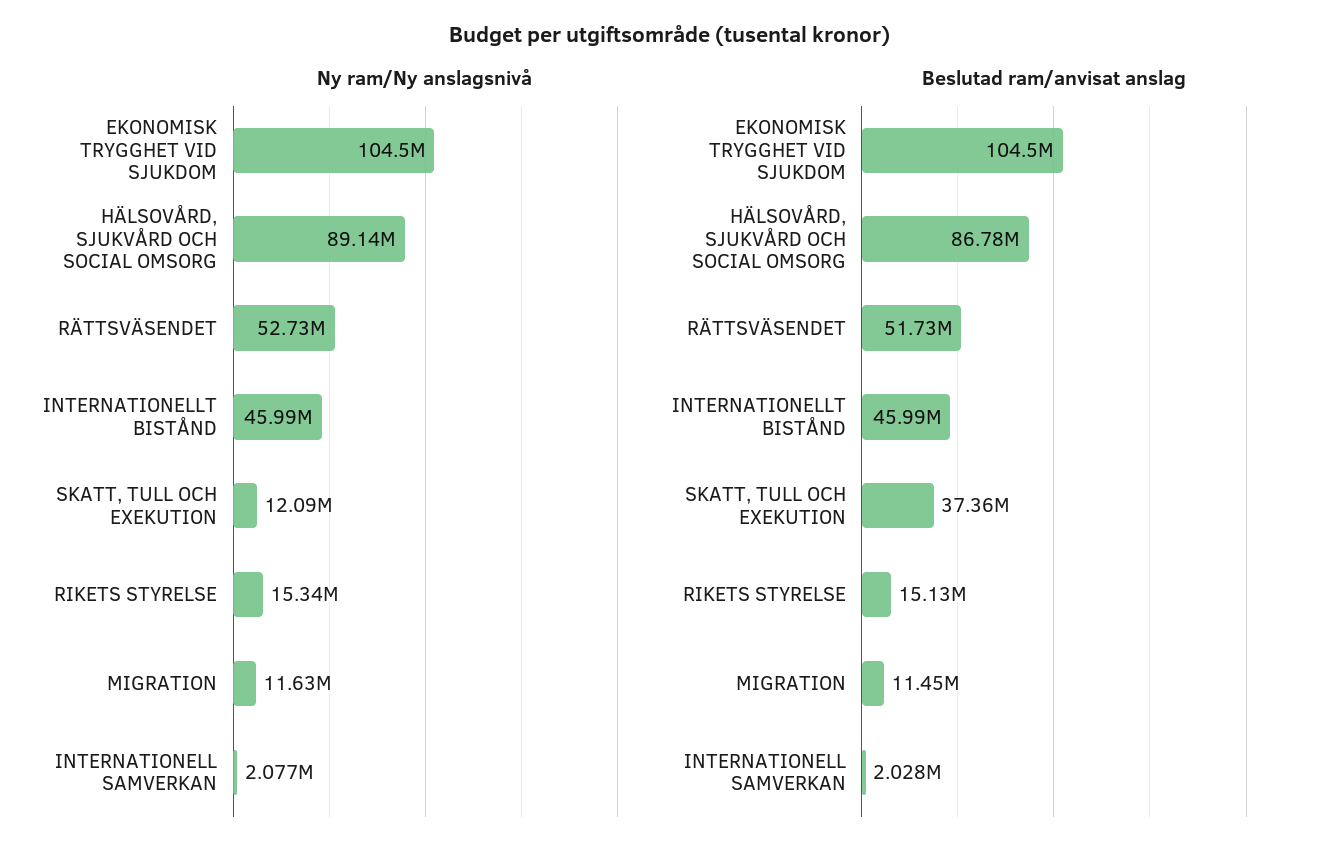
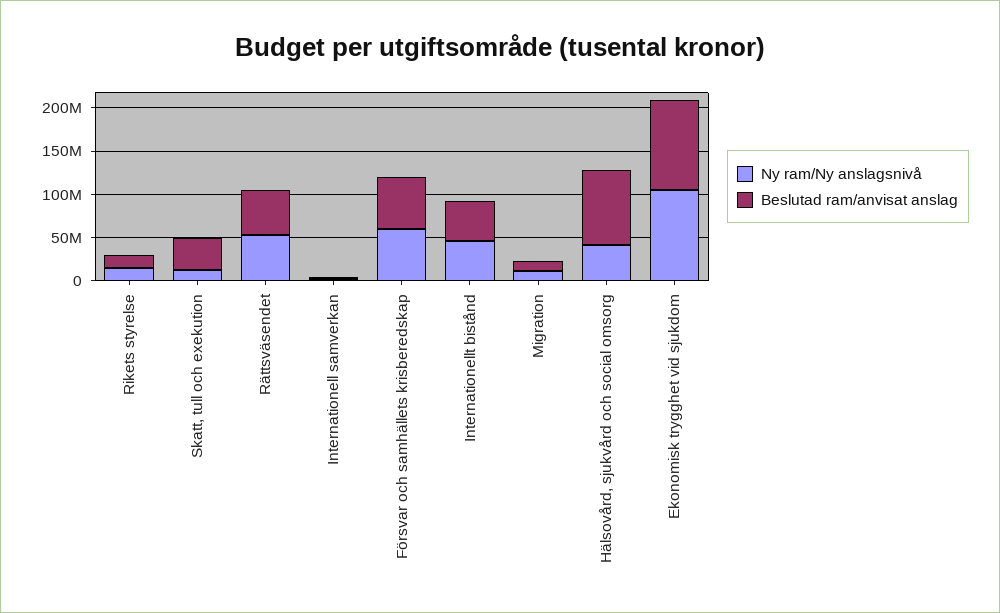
Ny ram/Ny anslagsnivå, HÄLSOVÅRD, SJUKVÅRD OCH SOCIAL OMSORG: 89140000 -> 40000000
Ny ram/Ny anslagsnivå, Försvar och samhällets krisberedskap: none -> 60000000
Beslutad ram/anvisat anslag, Försvar och samhällets krisberedskap: none -> 60000000

